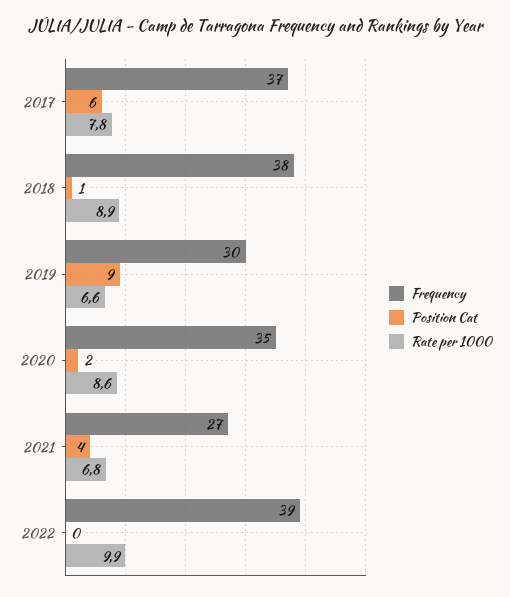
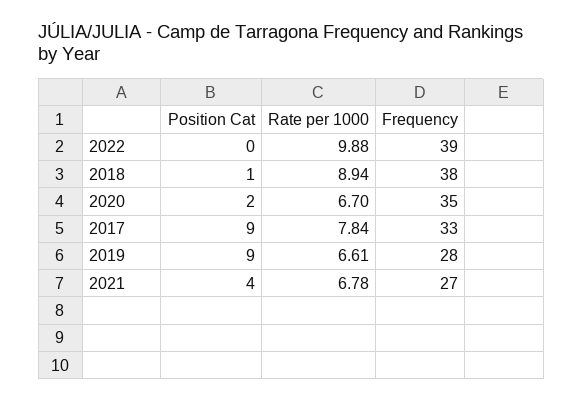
Frequency, 2017: 37 -> 33
Position Cat, 2017: 6 -> 9
Frequency, 2019: 30 -> 28
Rate per 1000, 2020: 8.6 -> 6.7

